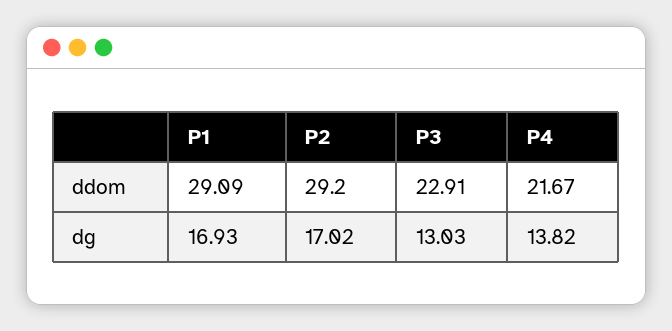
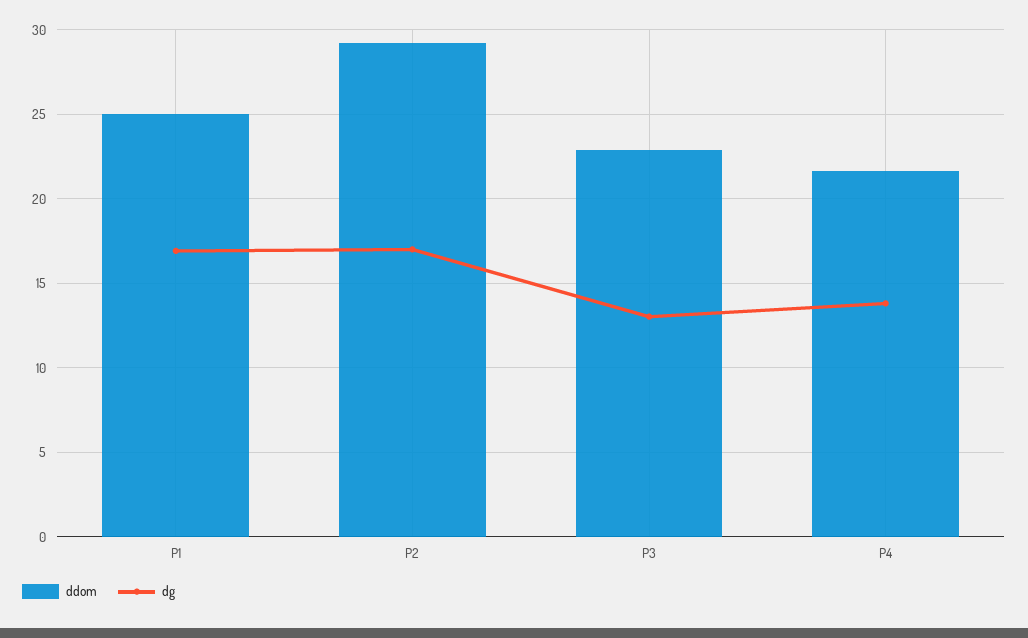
ddom, P1: 29.09 -> 25

